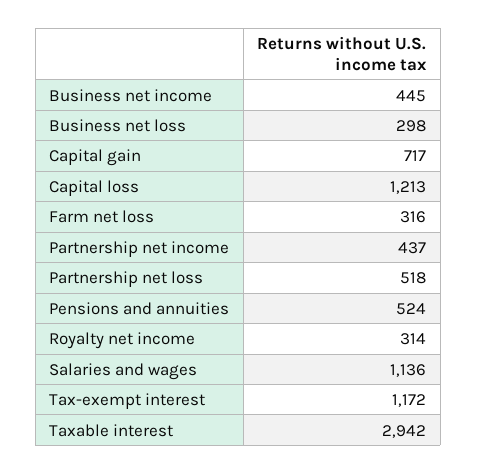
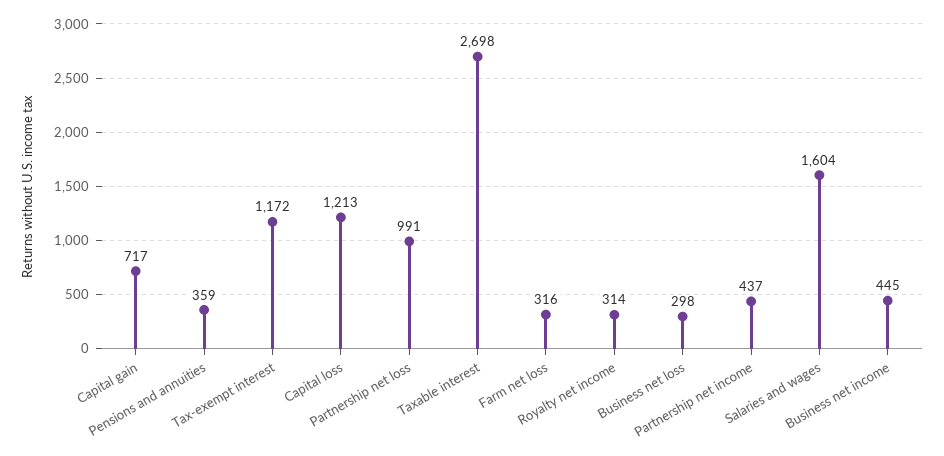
Partnership net loss: 518 -> 991
Pensions and annuities: 524 -> 359
Salaries and wages: 1136 -> 1604
Taxable interest: 2942 -> 2698

